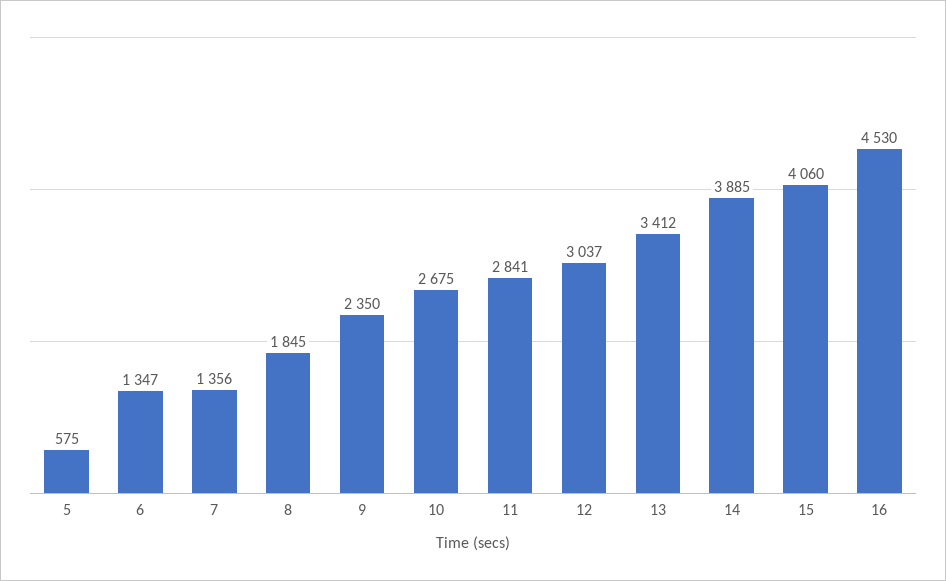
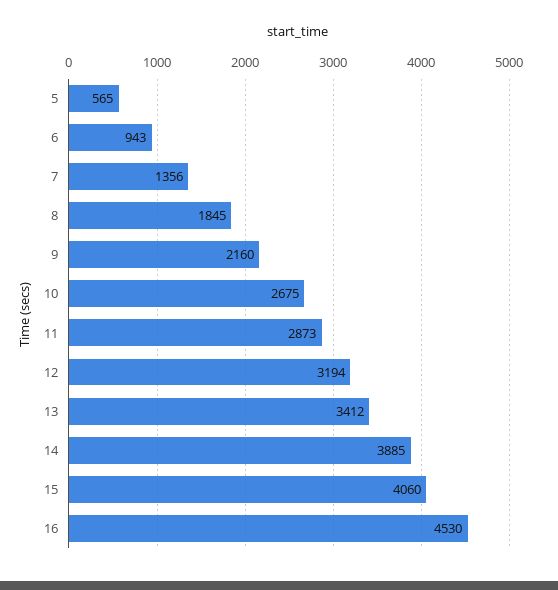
5: 575 -> 565
6: 1347 -> 943
9: 2350 -> 2160
11: 2841 -> 2873
12: 3037 -> 3194

